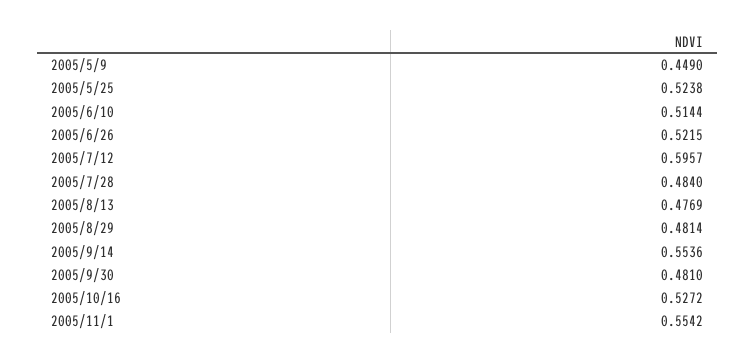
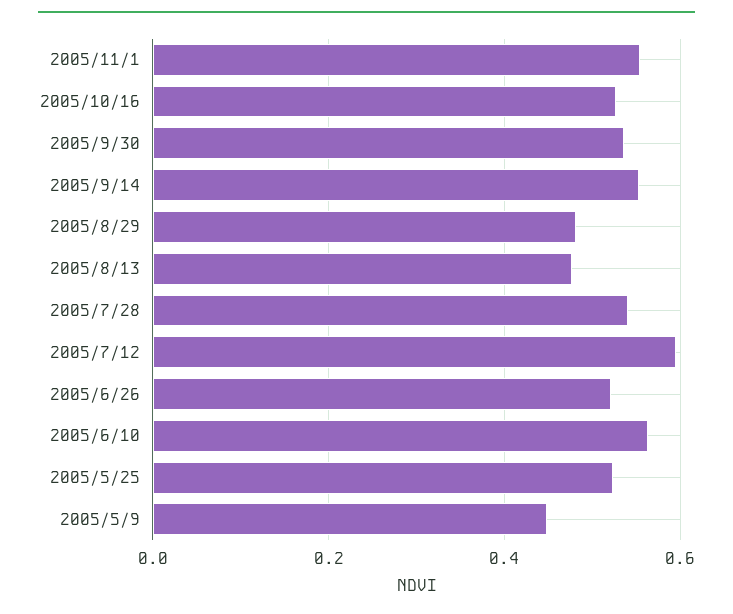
2005/6/10: 0.5144 -> 0.56
2005/7/28: 0.484 -> 0.54
2005/9/30: 0.481 -> 0.54

